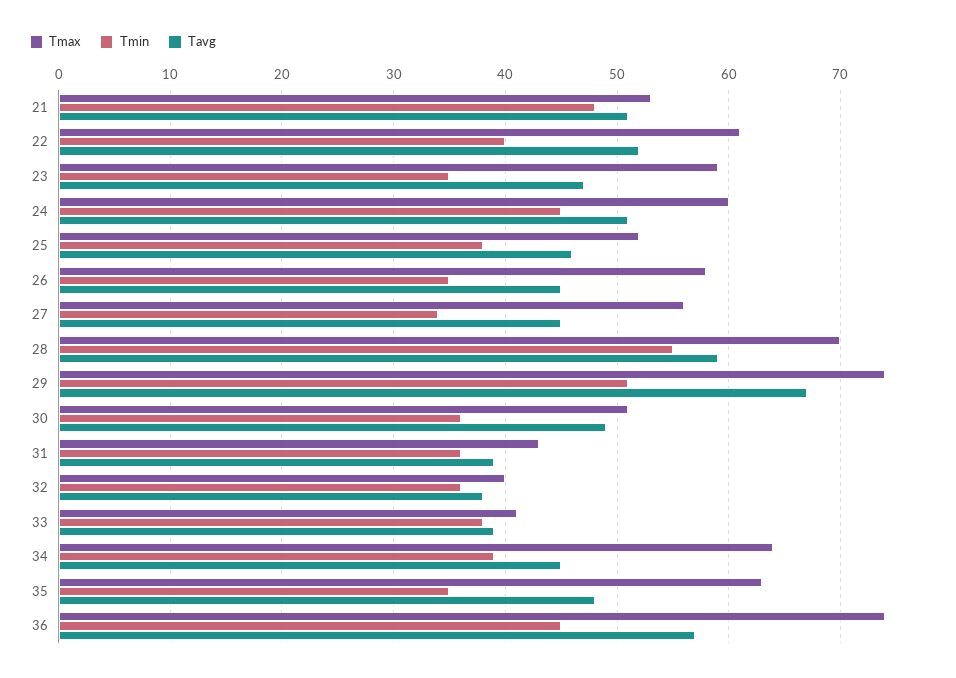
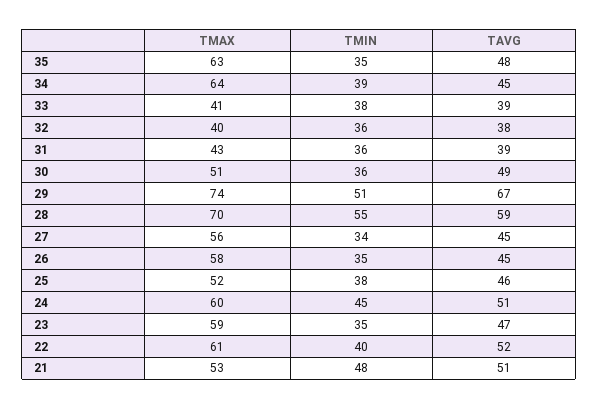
Tmax, 36: 74 -> none
Tmin, 36: 45 -> none
Tavg, 36: 57 -> none

